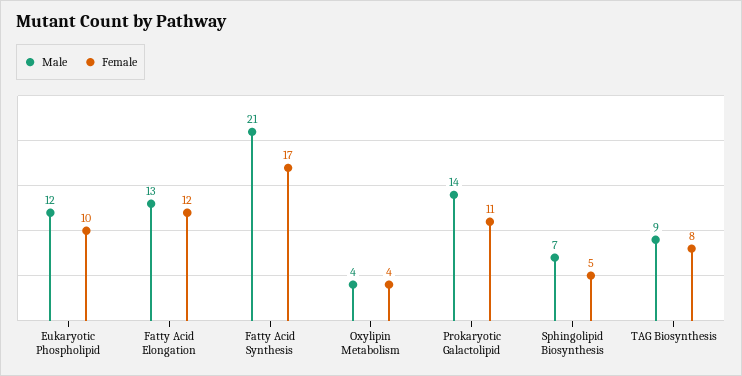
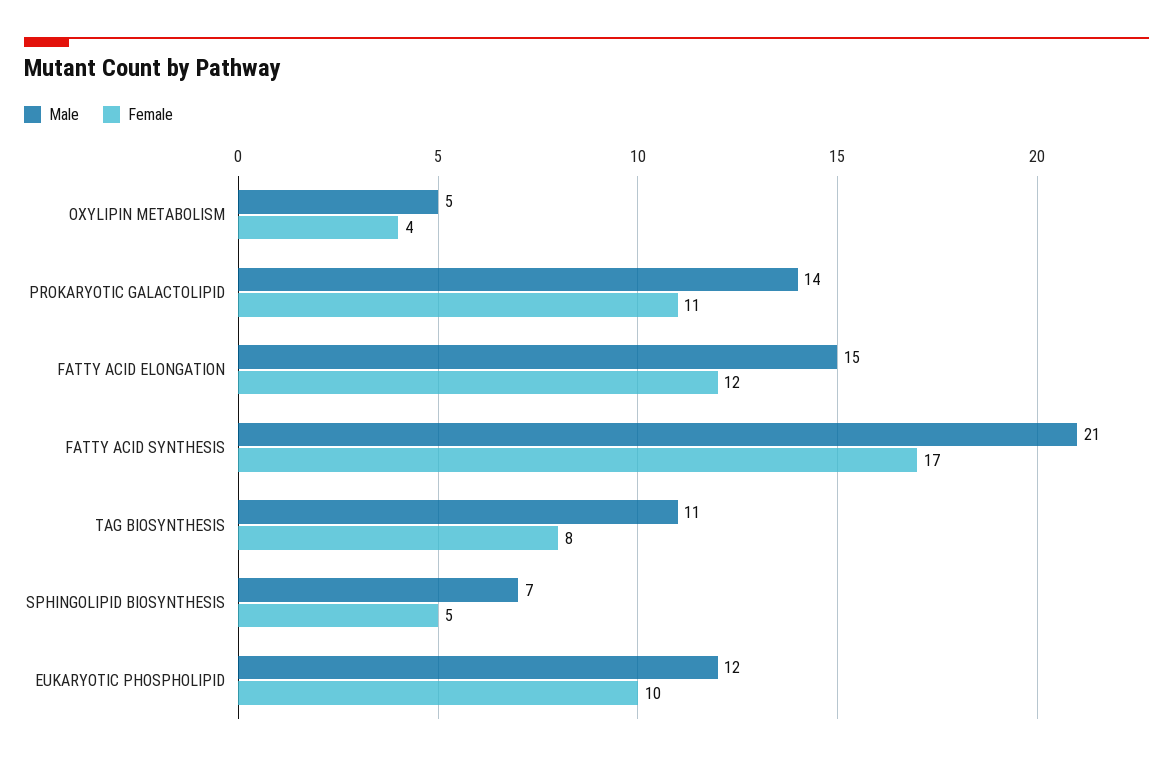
Male, Fatty Acid Elongation: 13 -> 15
Male, Oxylipin Metabolism: 4 -> 5
Male, TAG Biosynthesis: 9 -> 11

